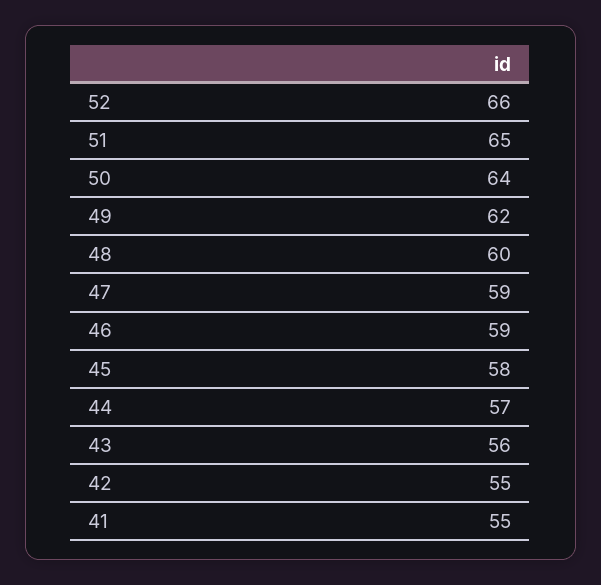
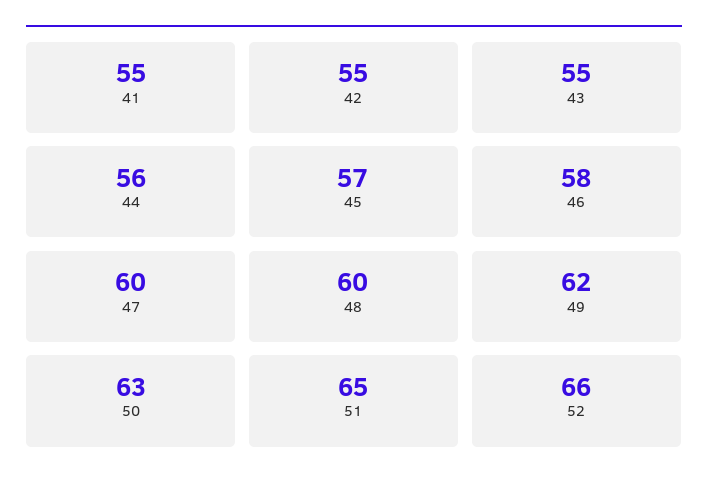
50: 64 -> 63
47: 59 -> 60
46: 59 -> 58
45: 58 -> 57
44: 57 -> 56
43: 56 -> 55

